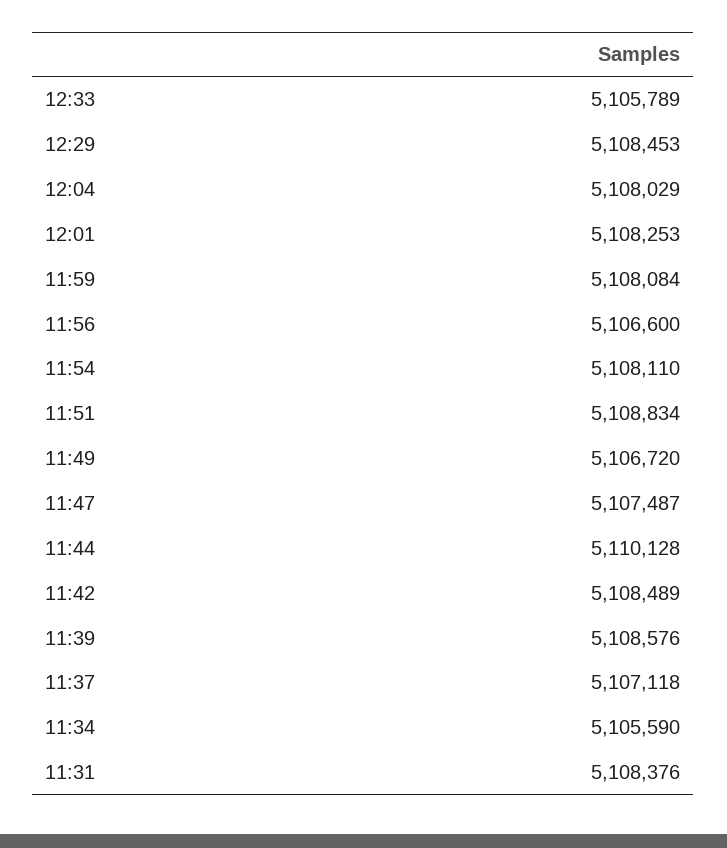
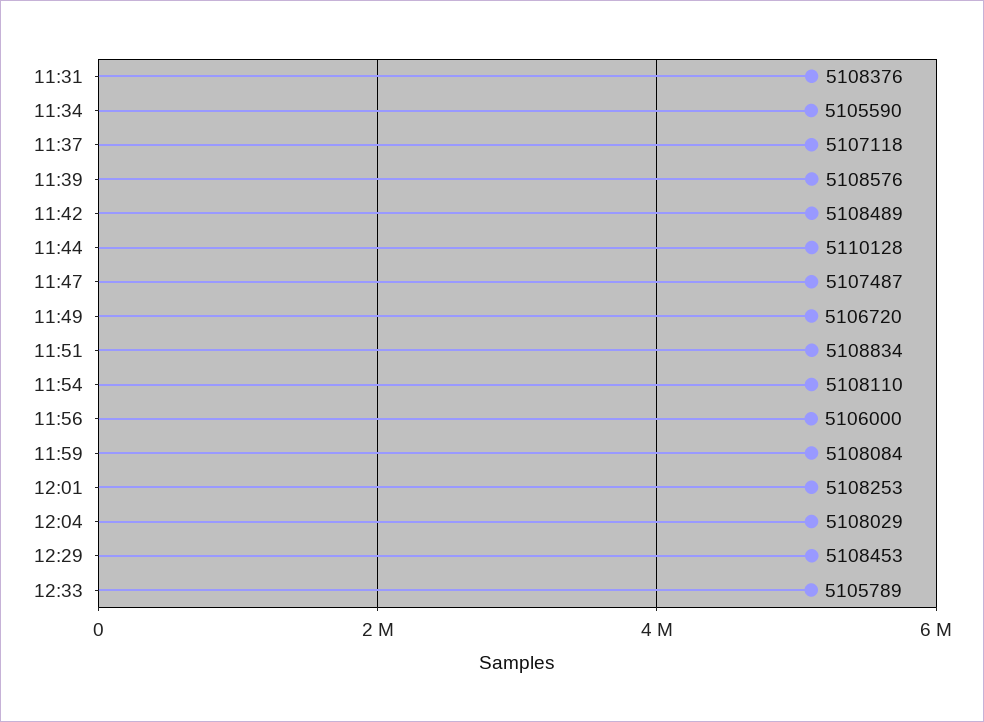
11:56: 5106600 -> 5106000

